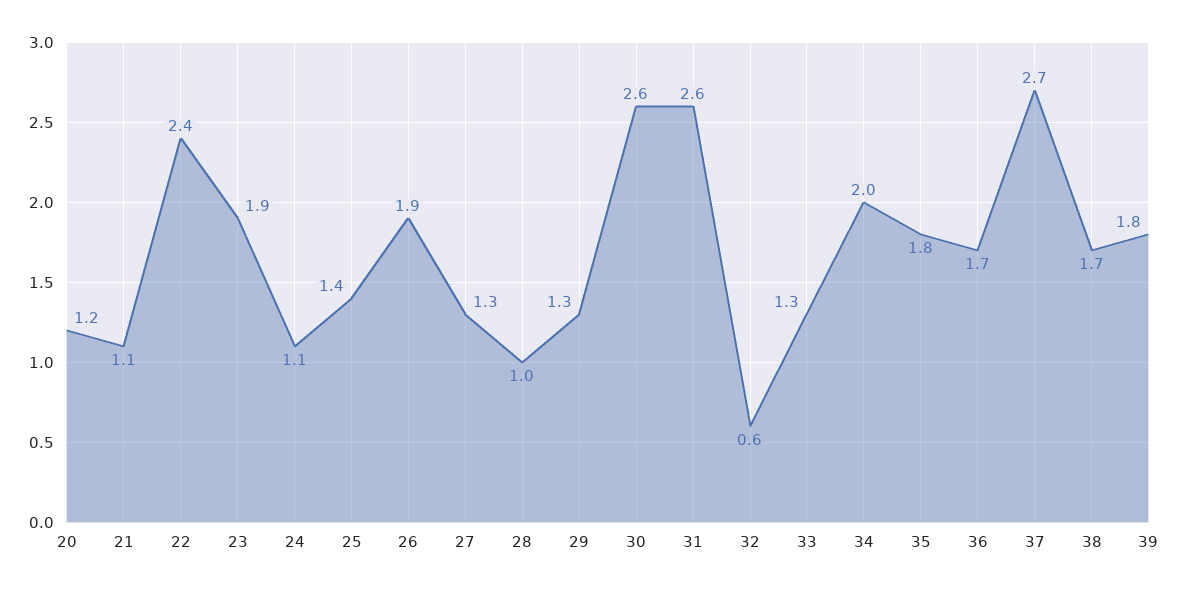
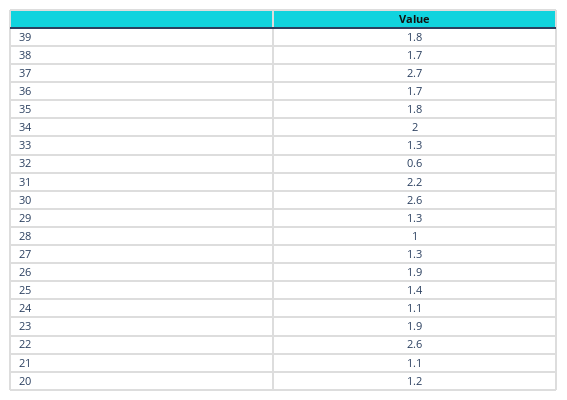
22: 2.4 -> 2.6
31: 2.6 -> 2.2

